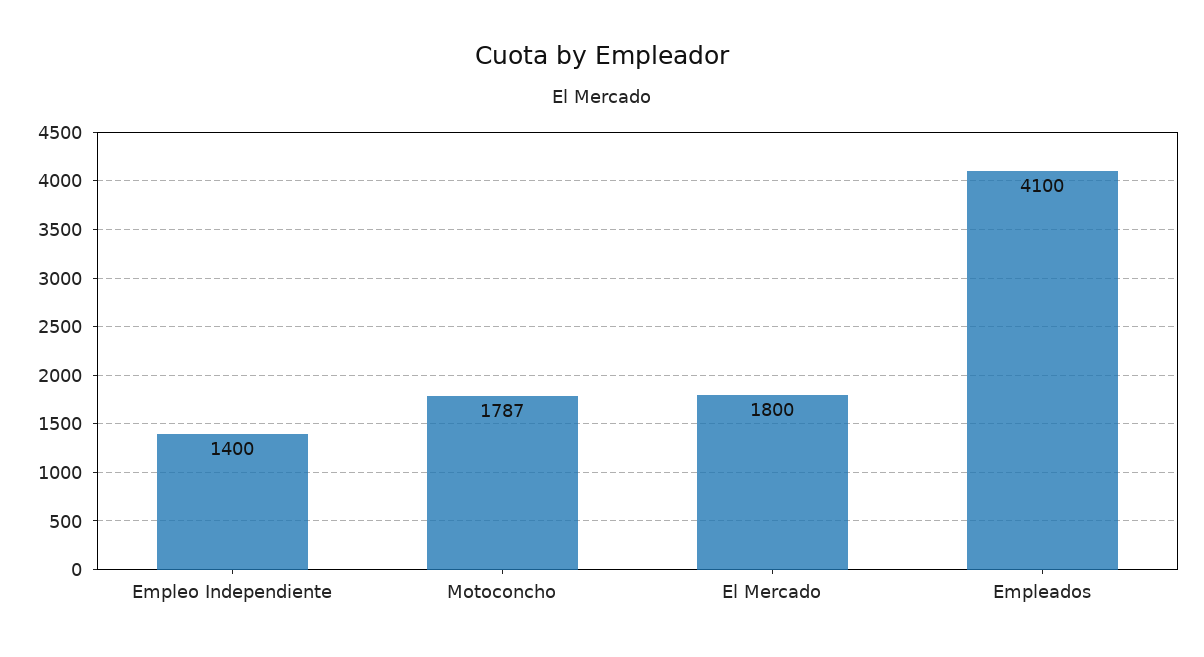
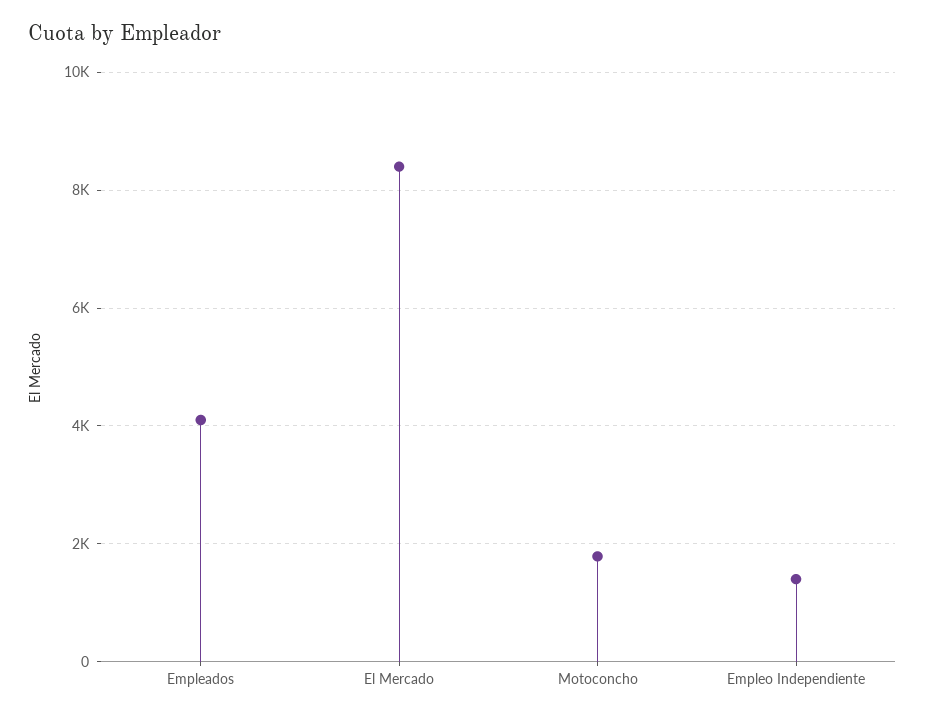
El Mercado: 1800 -> 8400

